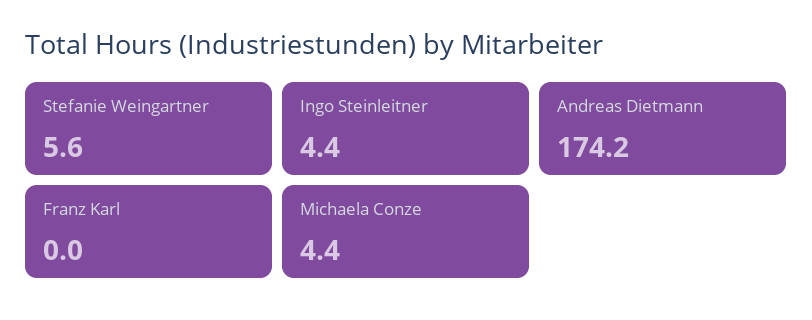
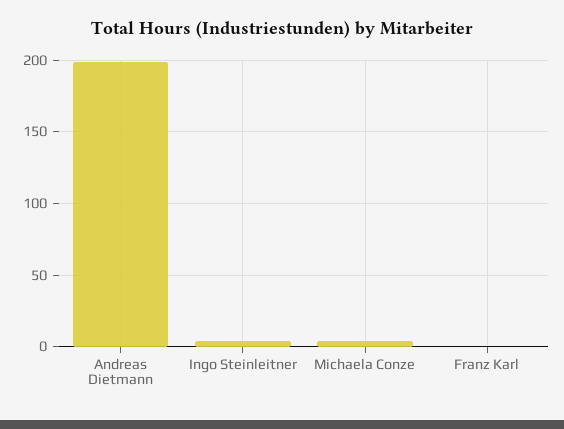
Stefanie Weingartner: 5.6 -> none
Andreas Dietmann: 174.2 -> 200

